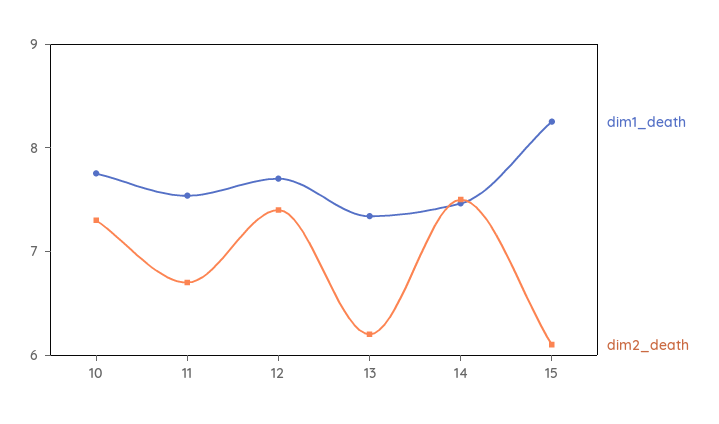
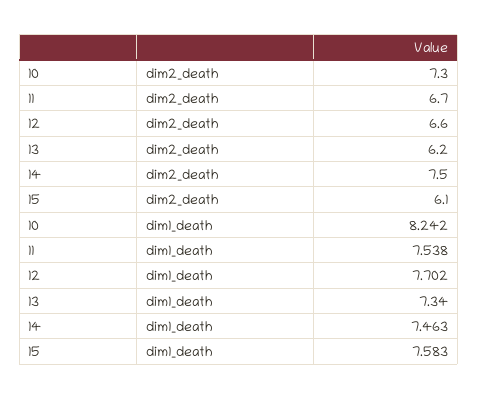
dim1_death, 10: 7.8 -> 8.242
dim2_death, 12: 7.4 -> 6.6
dim1_death, 15: 8.2 -> 7.583

